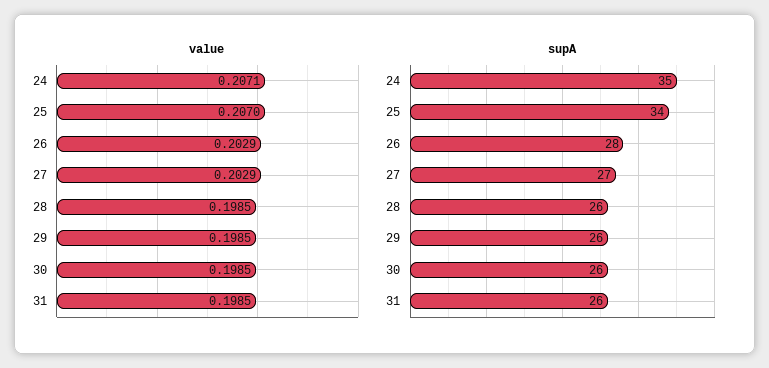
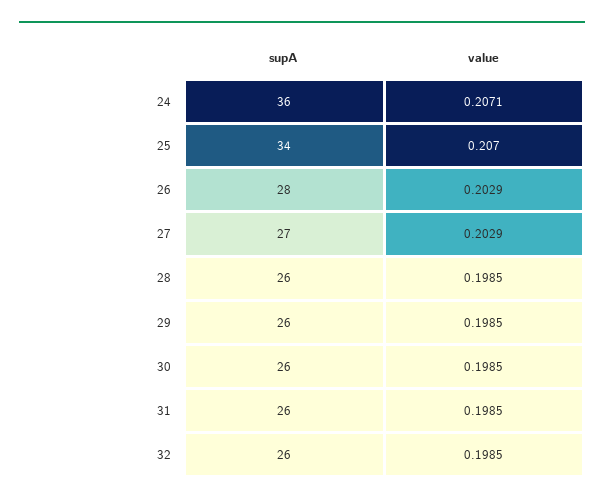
supA, 24: 35 -> 36
supA, 32: none -> 26
value, 32: none -> 0.1985

